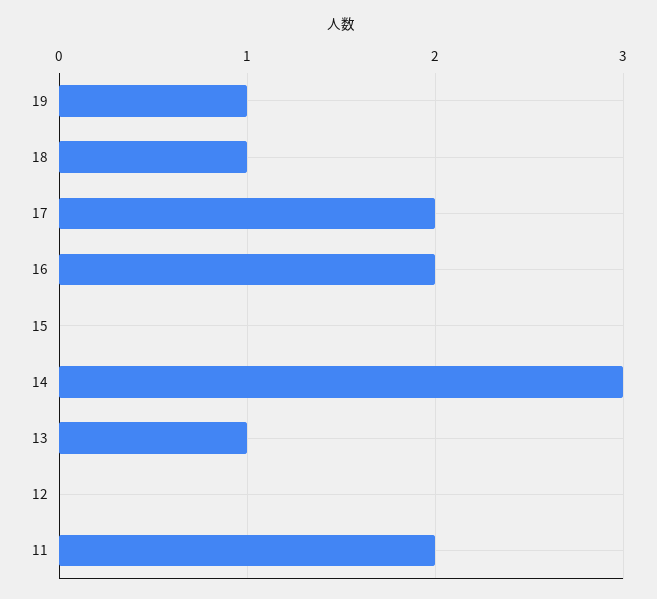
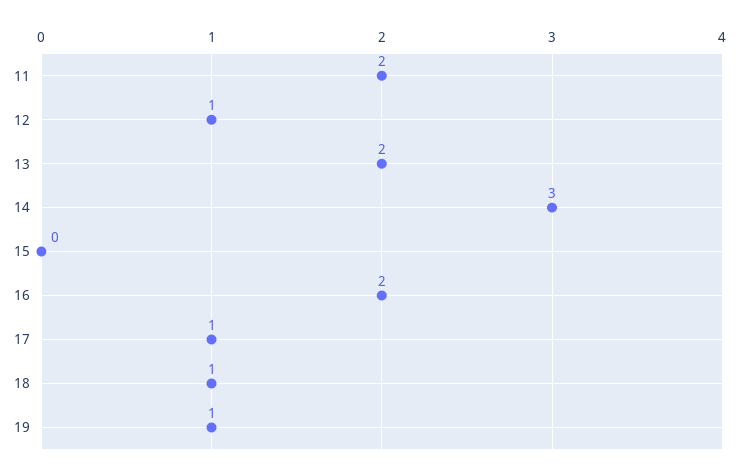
17: 2 -> 1
13: 1 -> 2
12: 0 -> 1

